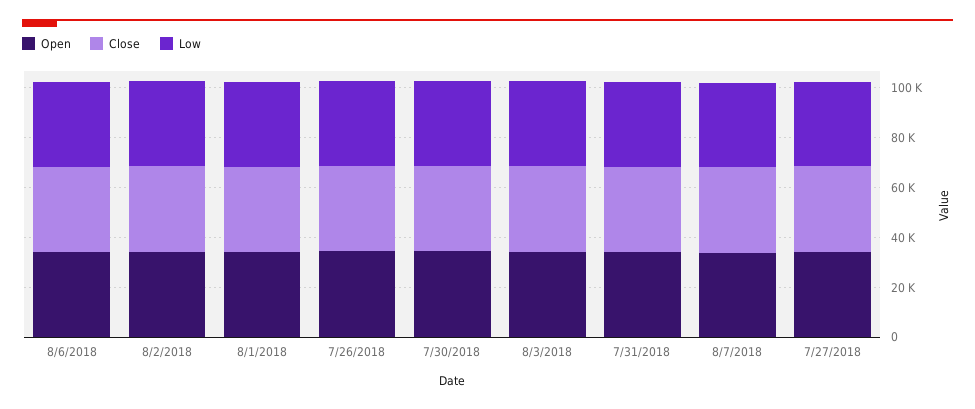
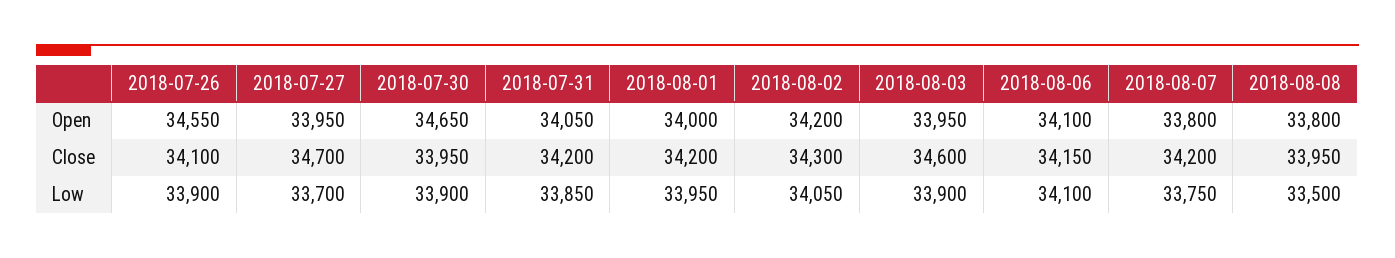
Open, 2018-08-08: none -> 33800
Close, 2018-08-08: none -> 33950
Low, 2018-08-08: none -> 33500

